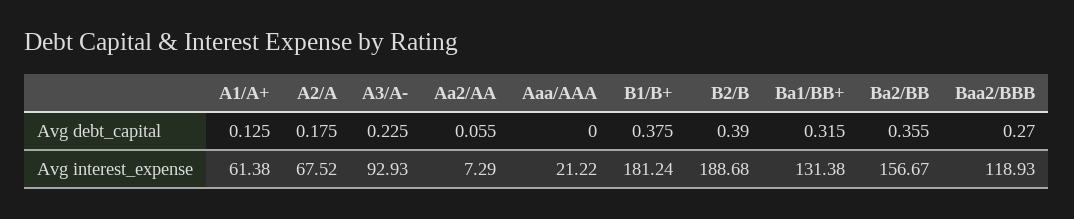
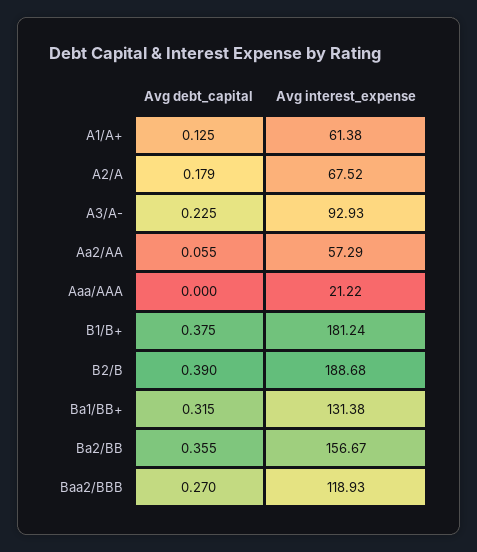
A2/A, Avg debt_capital: 0.175 -> 0.179
Aa2/AA, Avg interest_expense: 7.29 -> 57.29

